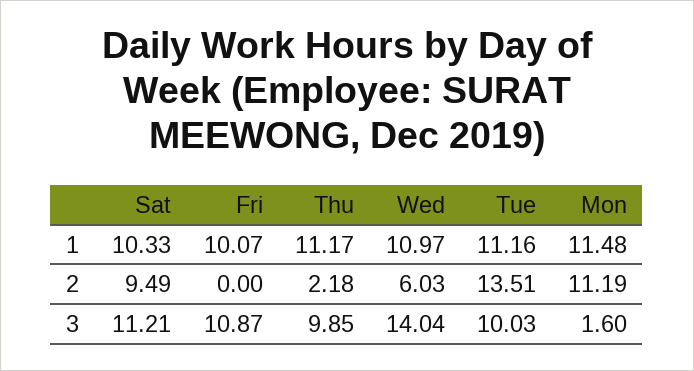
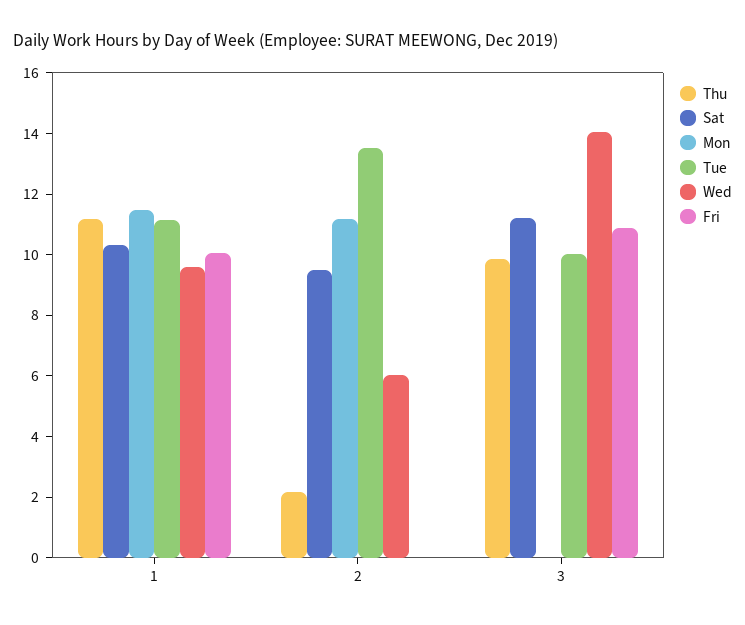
Wed, 1: 10.97 -> 9.5
Mon, 3: 1.6 -> 0

